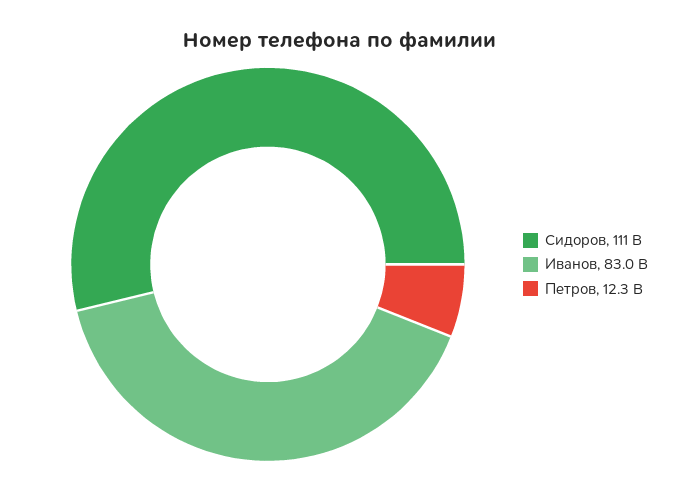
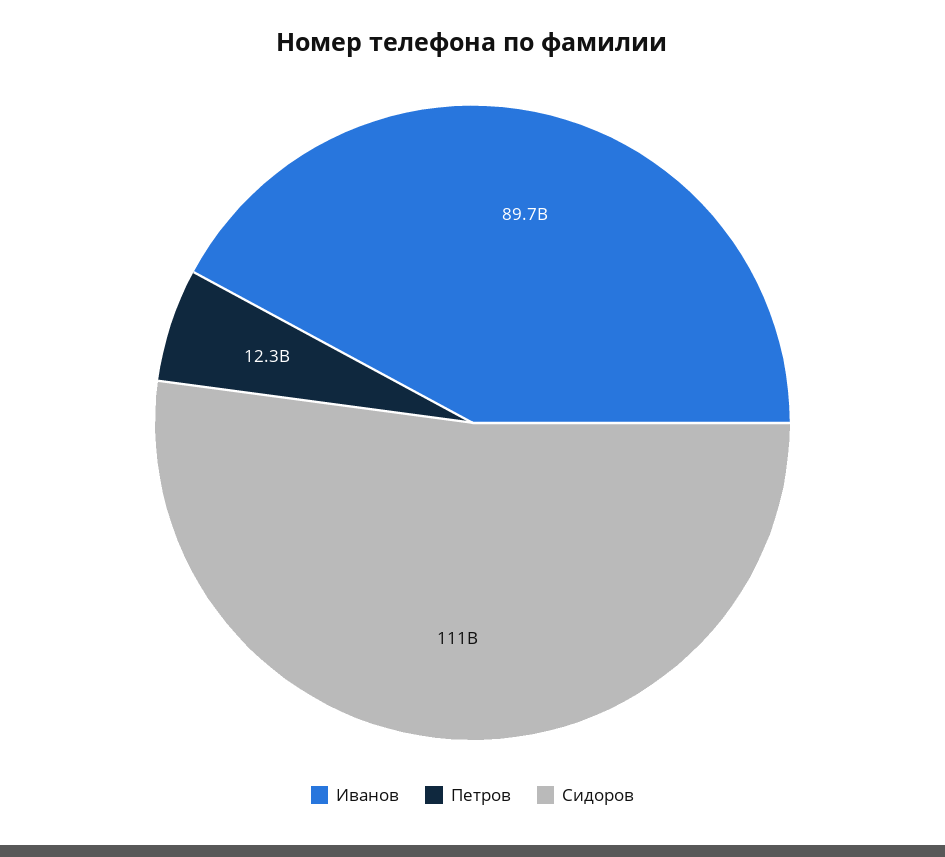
Иванов: 83000000000 -> 89700000000

